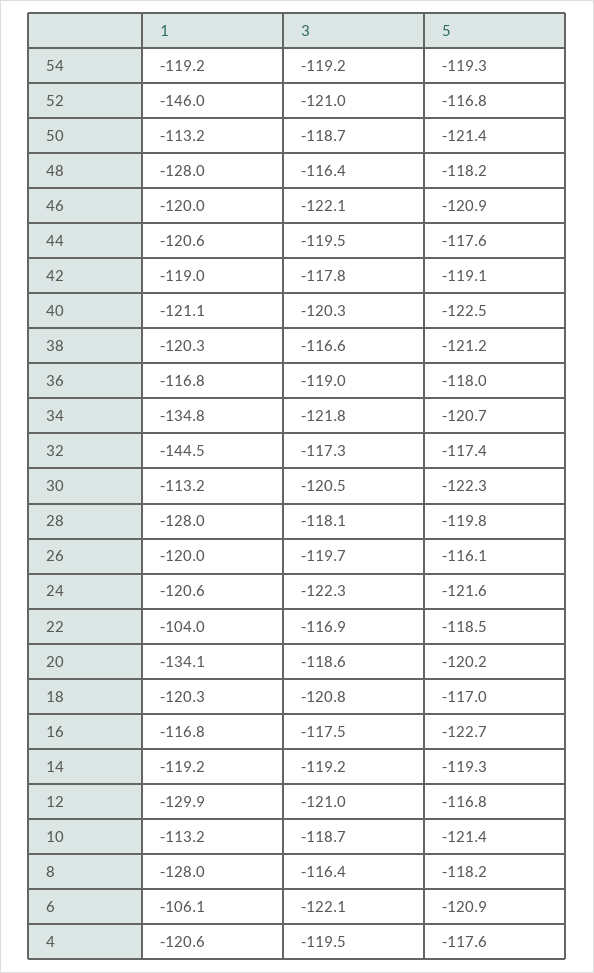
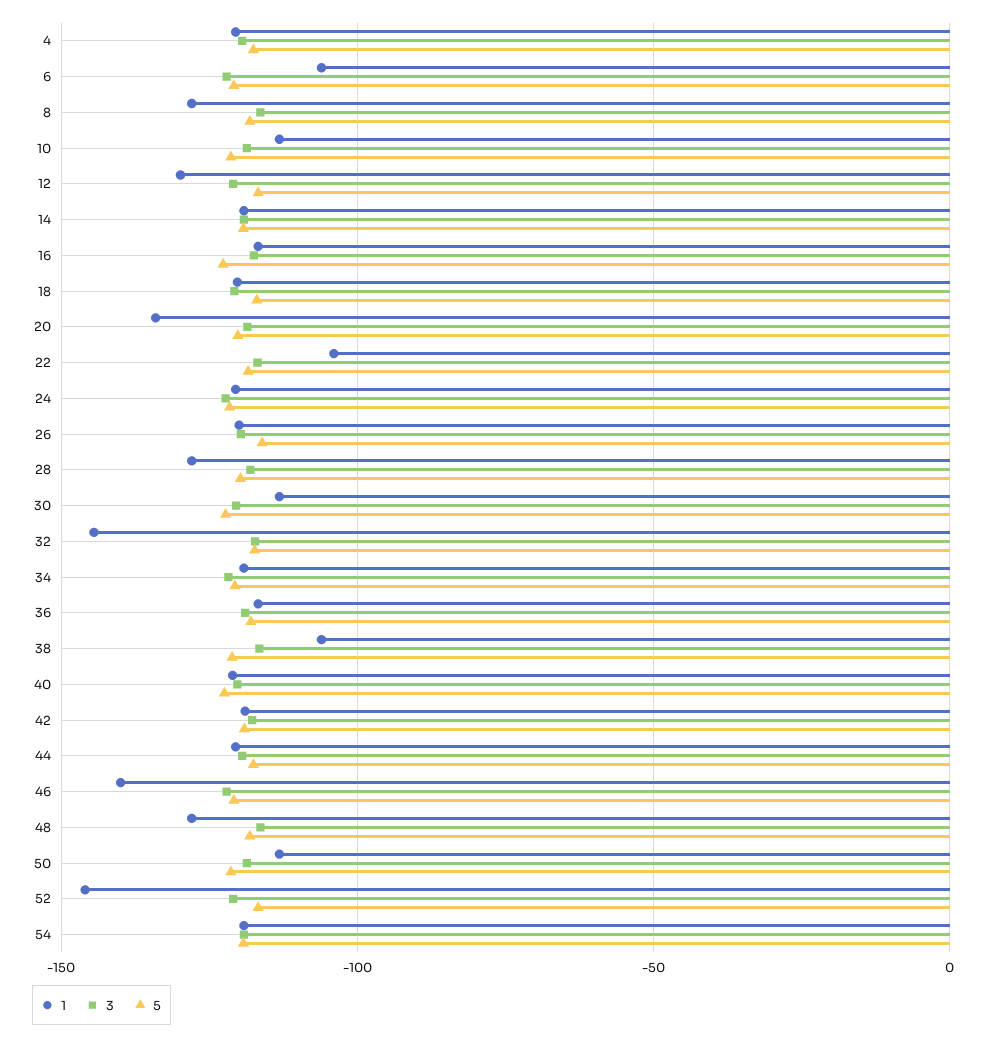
1, 46: -120 -> -140
1, 38: -120.3 -> -105
1, 34: -134.8 -> -120

